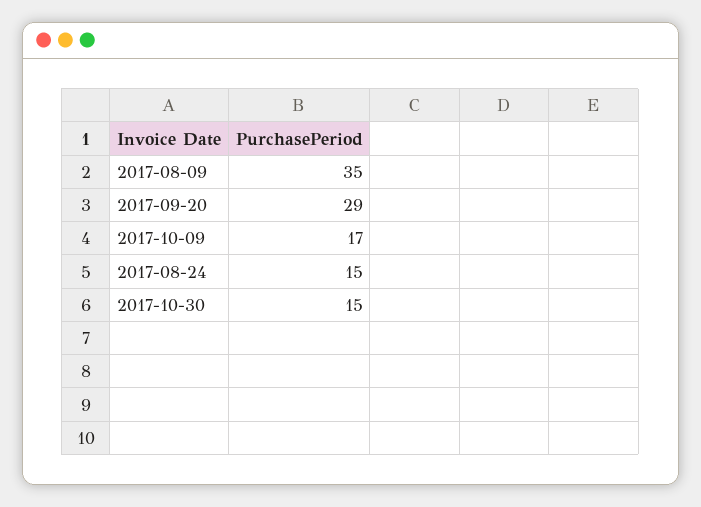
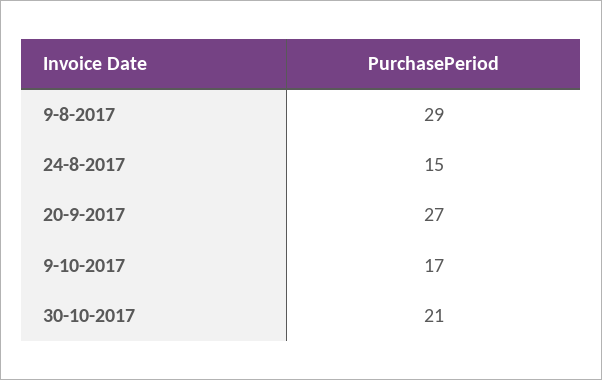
2017-08-09: 35 -> 29
2017-09-20: 29 -> 27
2017-10-30: 15 -> 21

